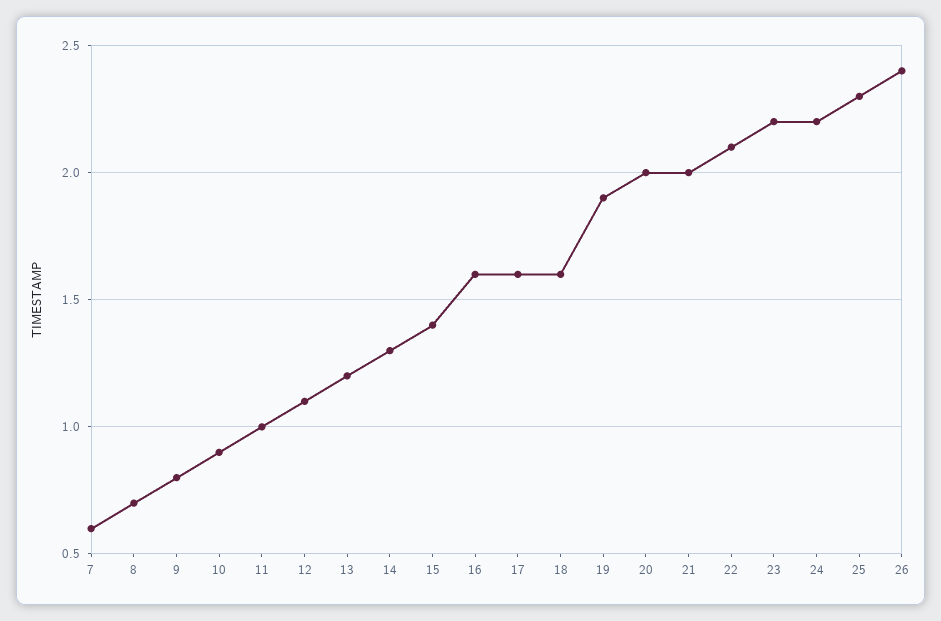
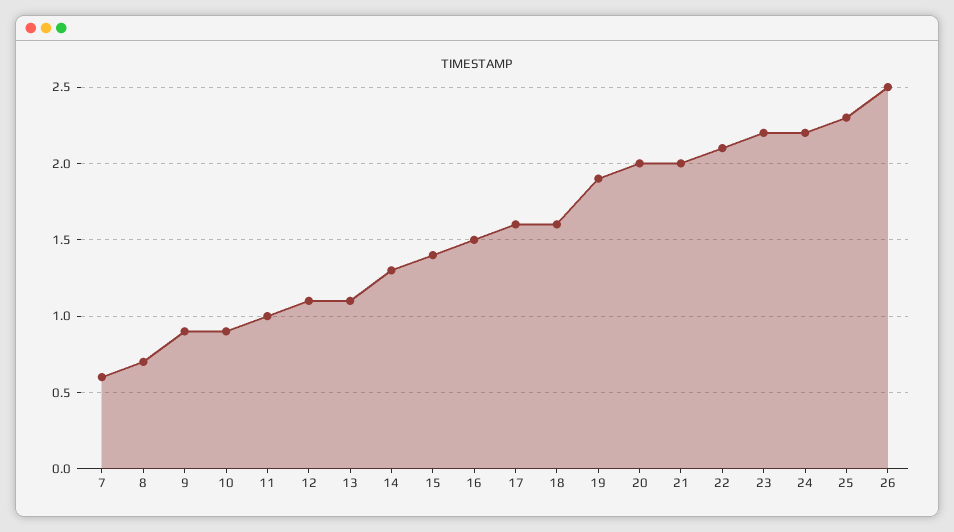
9: 0.8 -> 0.9
13: 1.2 -> 1.1
16: 1.6 -> 1.5
26: 2.4 -> 2.5

